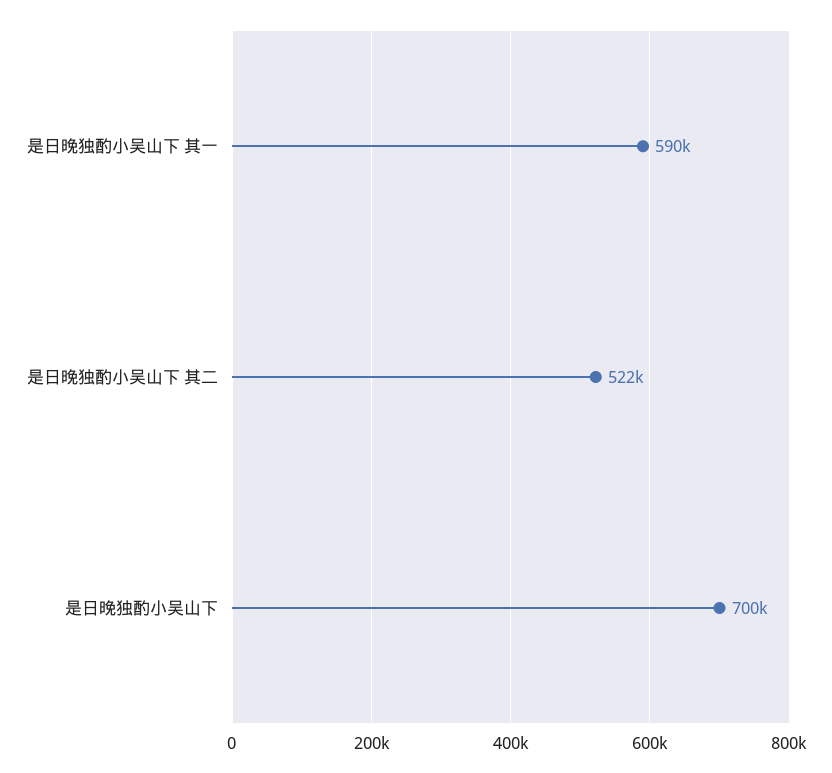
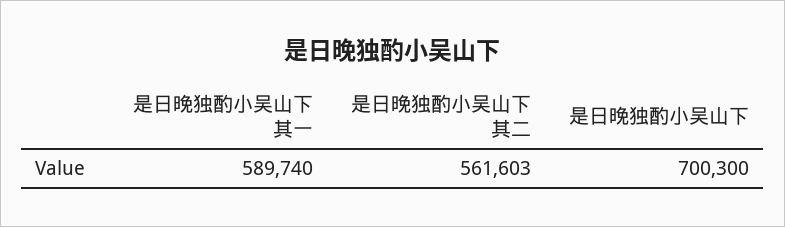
是日晚独酌小吴山下 其二: 522000 -> 561603

